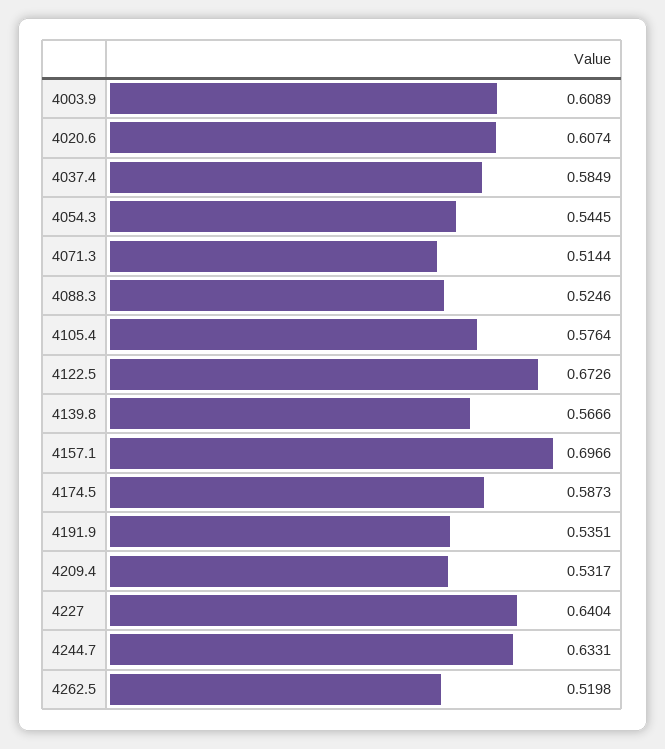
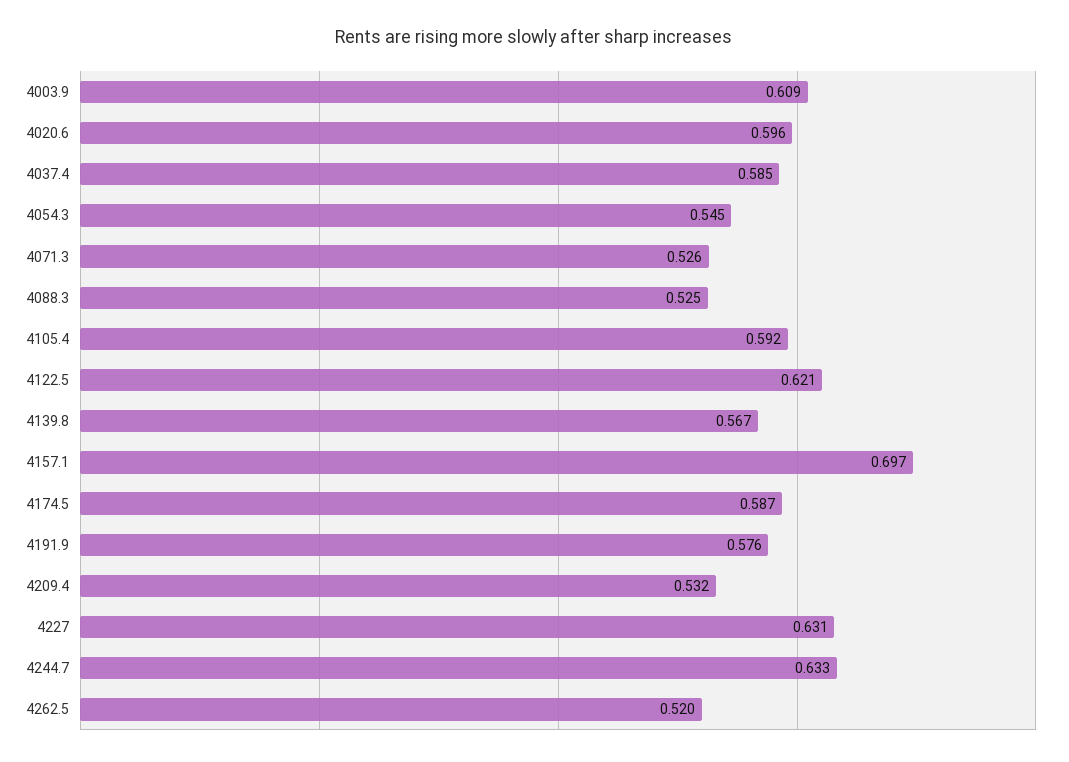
4020.6: 0.6074 -> 0.596
4071.3: 0.5144 -> 0.526
4105.4: 0.5764 -> 0.592
4122.5: 0.6726 -> 0.621
4191.9: 0.5351 -> 0.576
4227: 0.6404 -> 0.631

